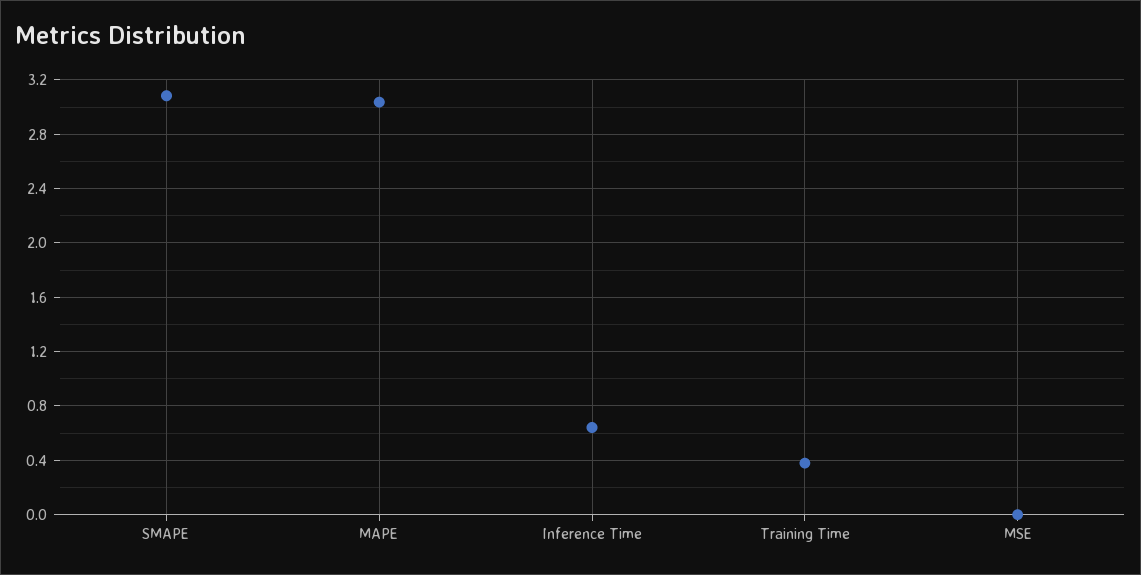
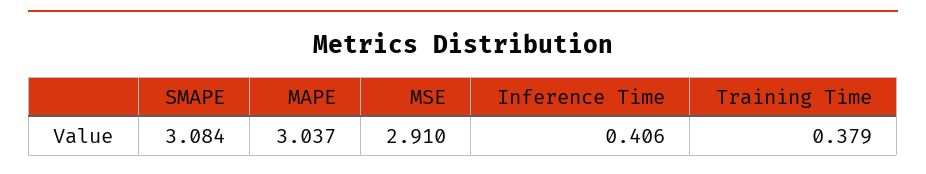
Inference Time: 0.65 -> 0.406
MSE: 0 -> 2.91

